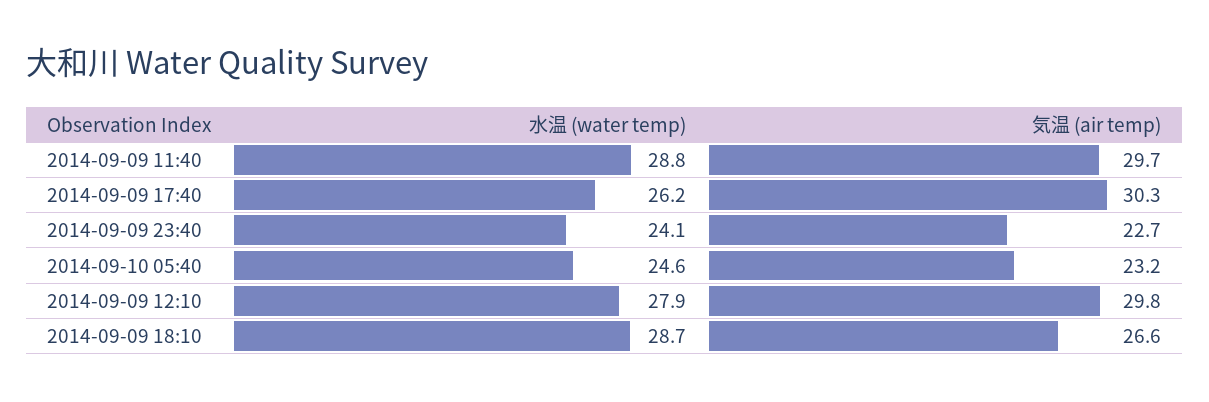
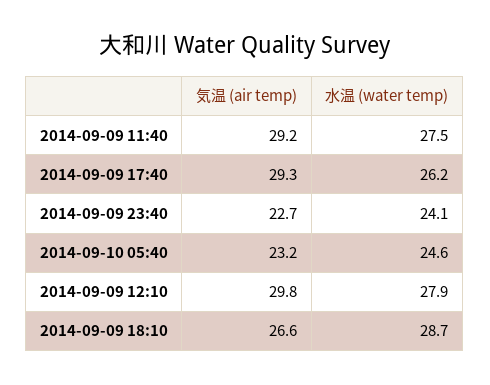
水温 (water temp), 2014-09-09 11:40: 28.8 -> 27.5
気温 (air temp), 2014-09-09 11:40: 29.7 -> 29.2
気温 (air temp), 2014-09-09 17:40: 30.3 -> 29.3

